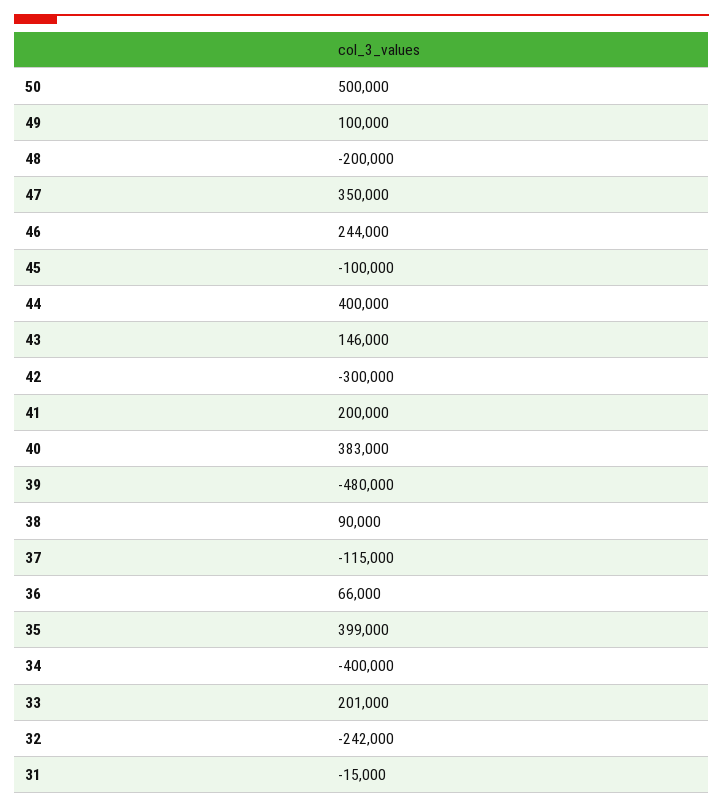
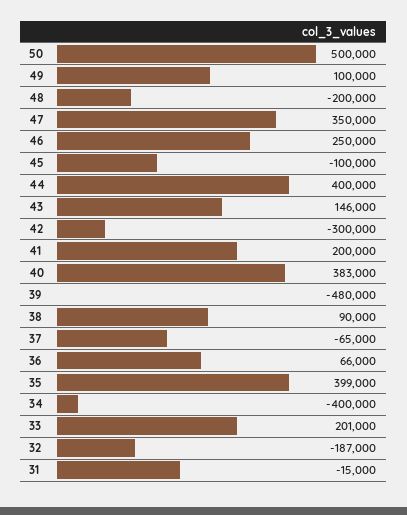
46: 244000 -> 250000
37: -115000 -> -65000
32: -242000 -> -187000

